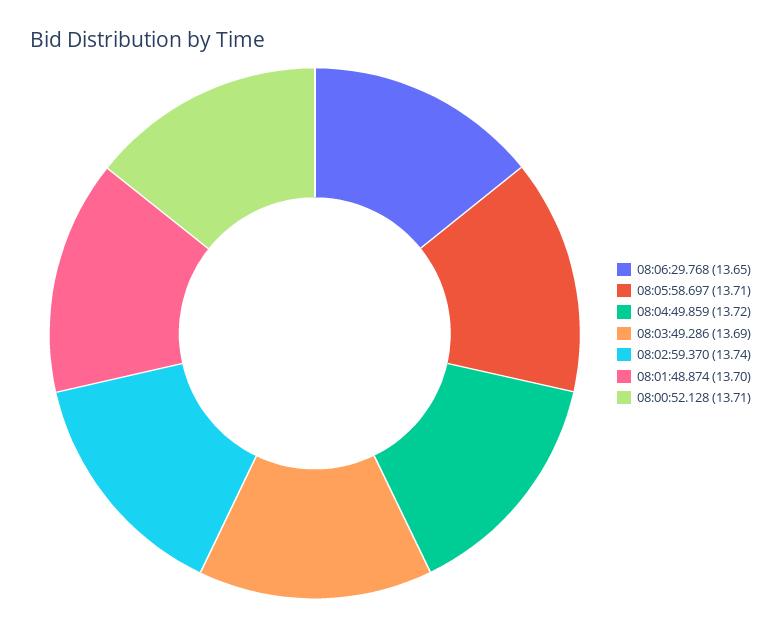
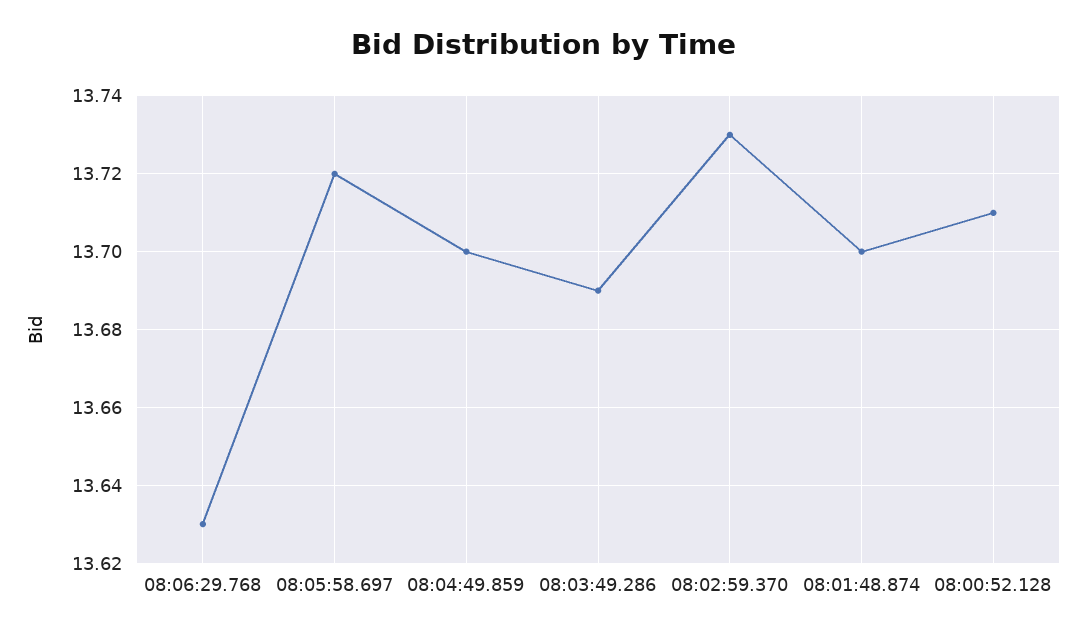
08:06:29.768: 13.65 -> 13.63
08:05:58.697: 13.71 -> 13.72
08:04:49.859: 13.72 -> 13.7
08:02:59.370: 13.74 -> 13.73

